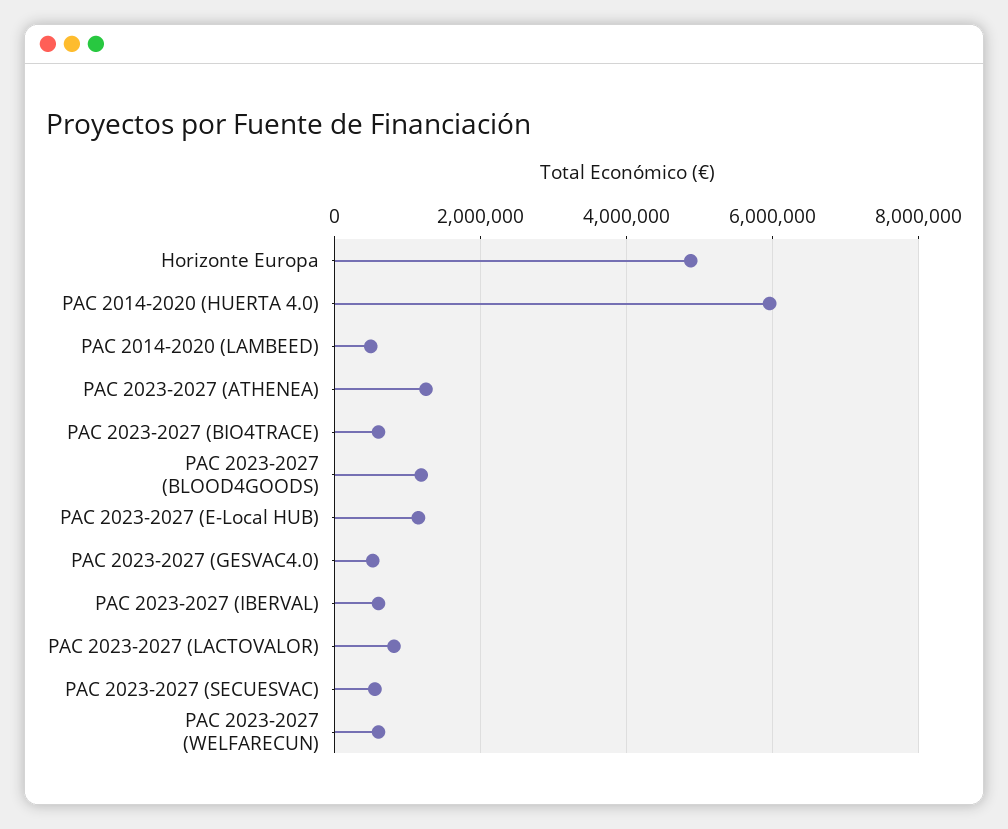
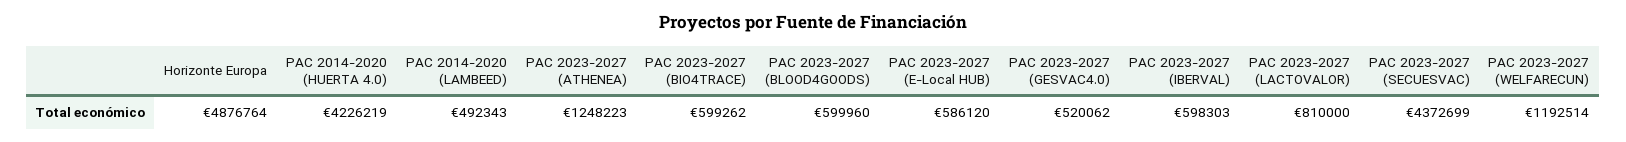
PAC 2014-2020 (HUERTA 4.0): 6000000 -> 4226219
PAC 2023-2027 (BLOOD4GOODS): 1200000 -> 599960
PAC 2023-2027 (E-Local HUB): 1200000 -> 586120
PAC 2023-2027 (SECUESVAC): 600000 -> 4372699
PAC 2023-2027 (WELFARECUN): 600000 -> 1192514

